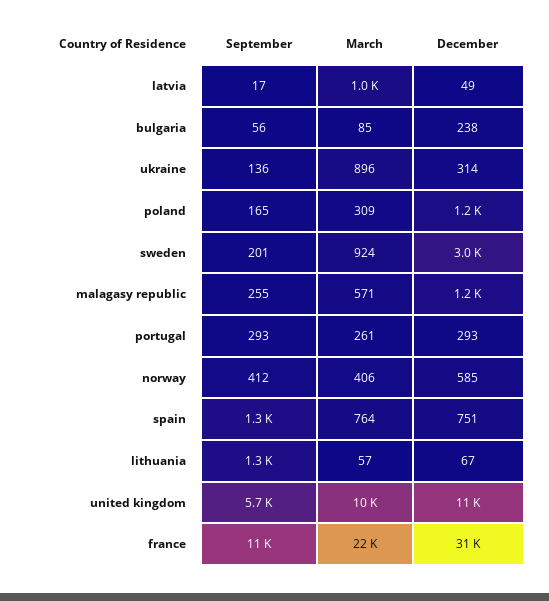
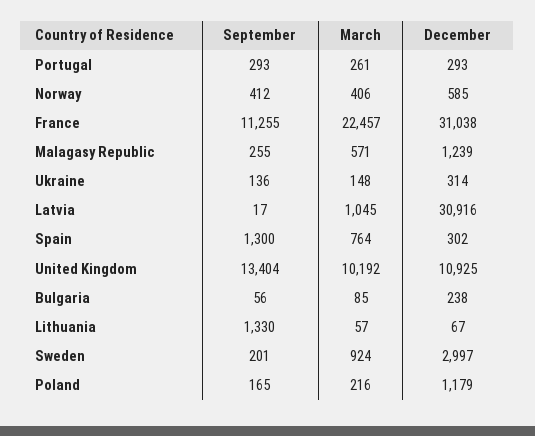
December, latvia: 49 -> 30916
March, ukraine: 896 -> 148
March, poland: 309 -> 216
December, spain: 751 -> 302
September, united kingdom: 5700 -> 13404

